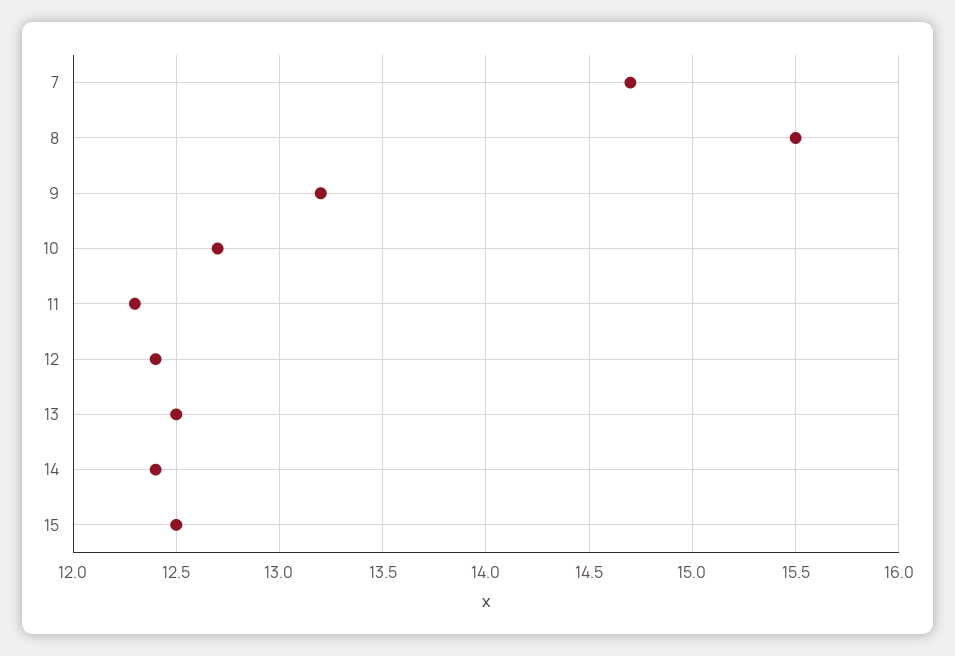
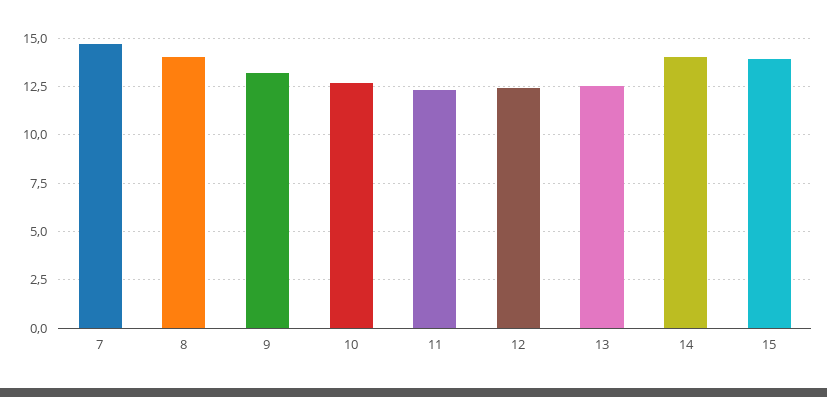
8: 15.5 -> 14
14: 12.4 -> 14
15: 12.5 -> 14

